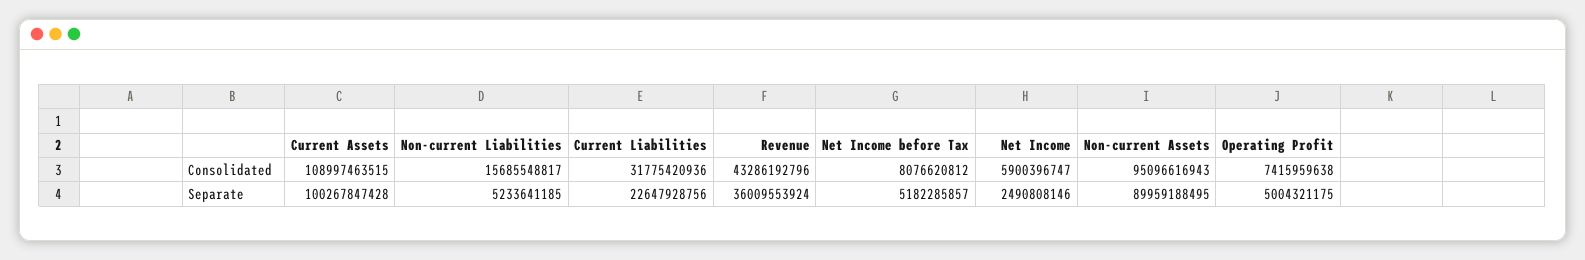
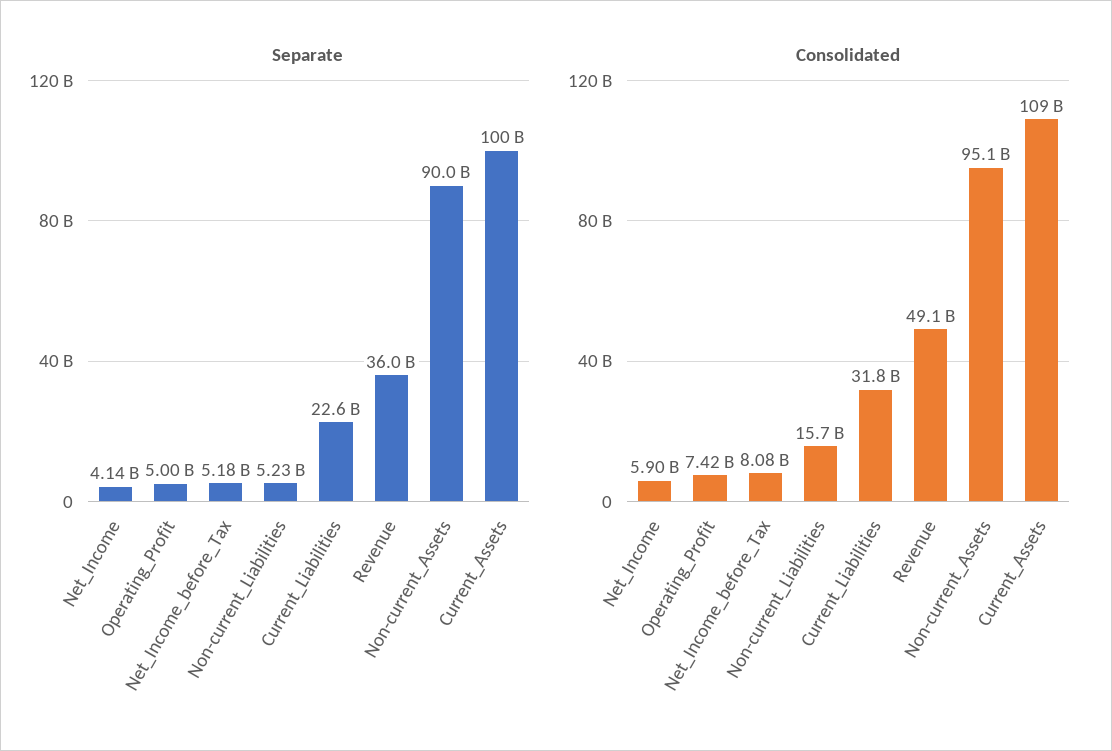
Consolidated, Revenue: 43286192796 -> 49100000000
Separate, Net Income: 2490808146 -> 4140000000

